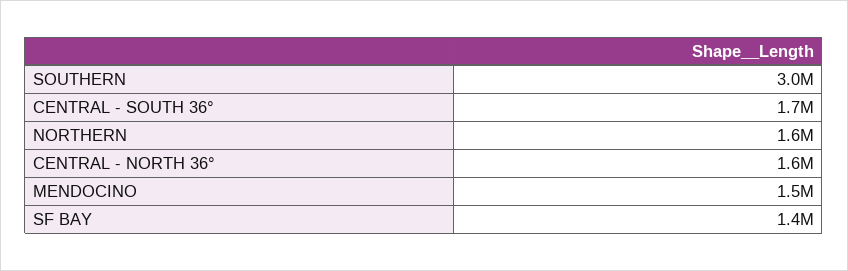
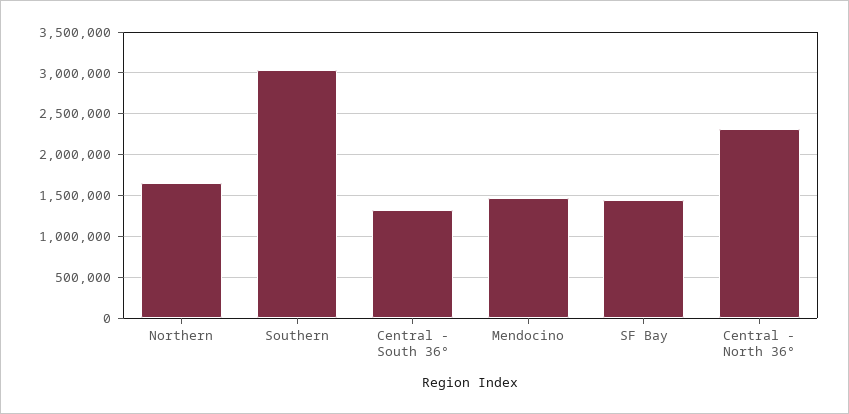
CENTRAL - SOUTH 36°: 1700000 -> 1300000
CENTRAL - NORTH 36°: 1600000 -> 2300000

